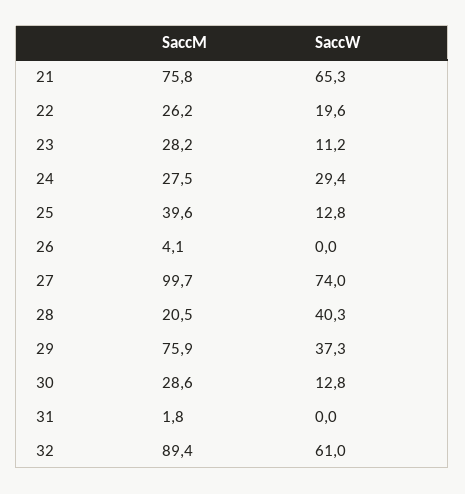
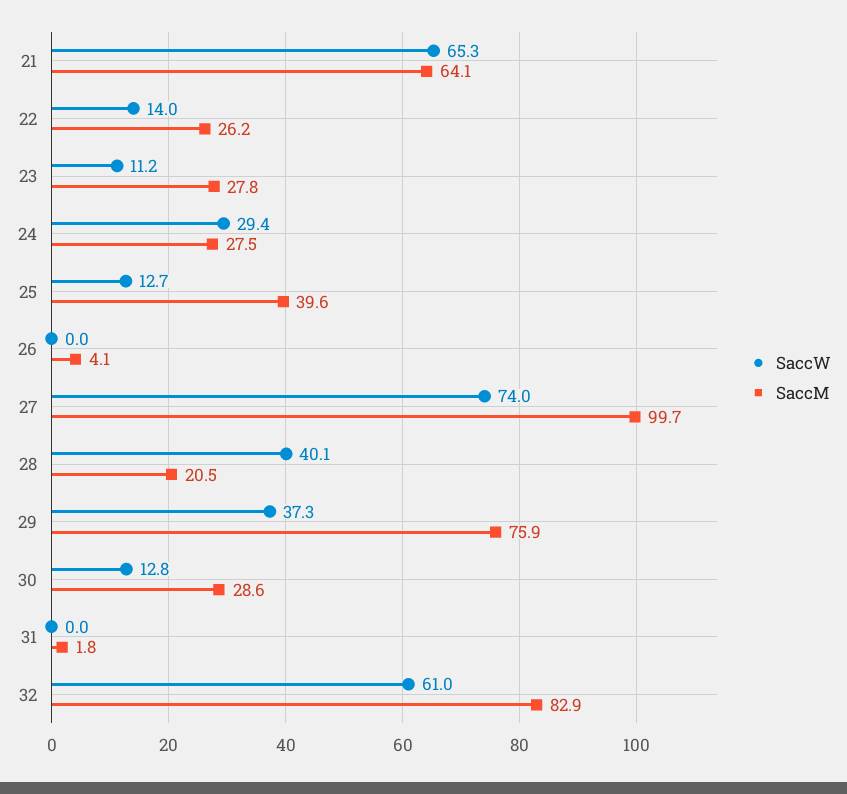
SaccM, 21: 75.8 -> 64.1
SaccW, 22: 19.6 -> 14
SaccM, 23: 28.2 -> 27.8
SaccW, 25: 12.8 -> 12.7
SaccW, 28: 40.3 -> 40.1
SaccM, 32: 89.4 -> 82.9

